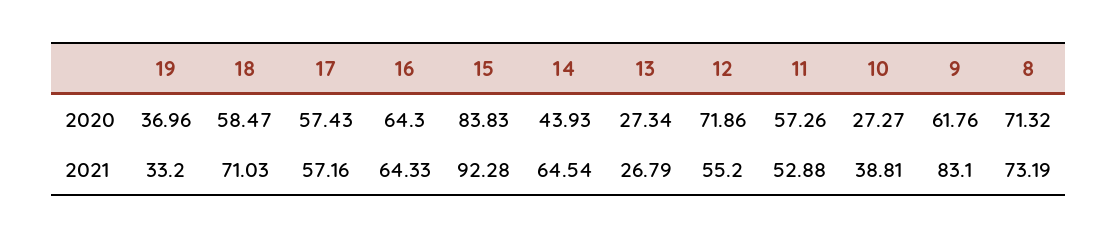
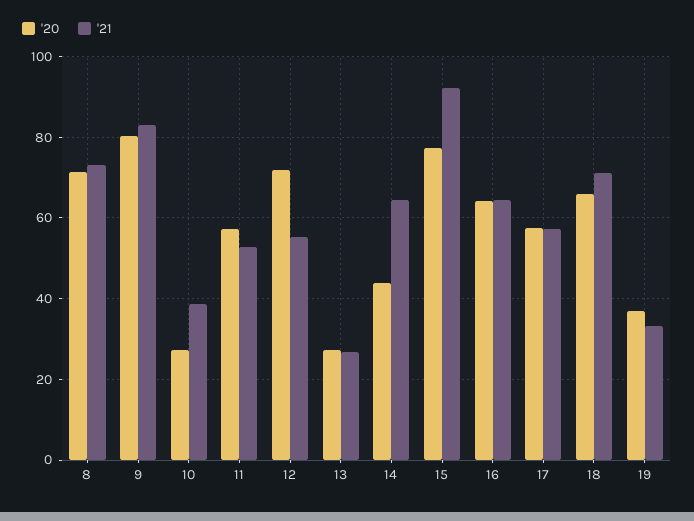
2020, 18: 58.47 -> 66
2020, 15: 83.83 -> 78
2020, 9: 61.76 -> 80

